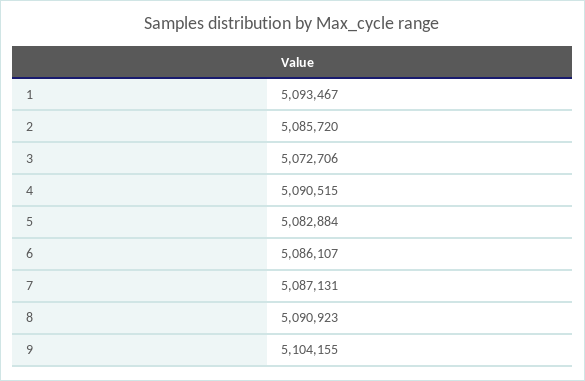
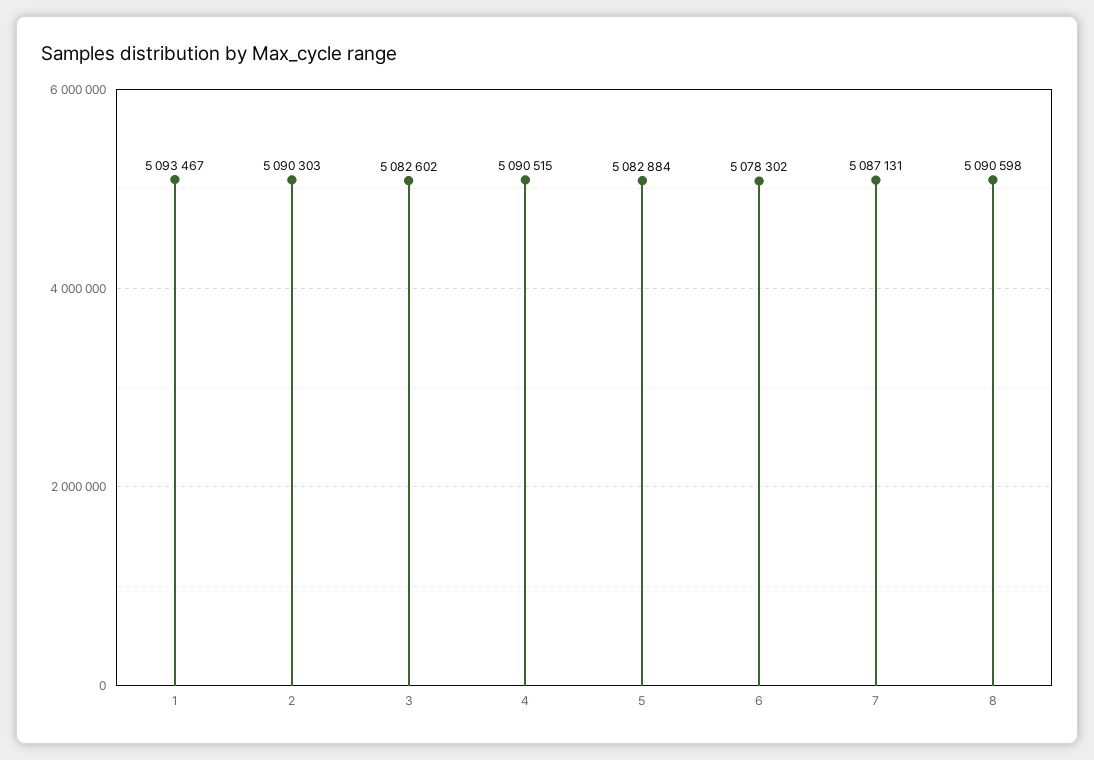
2: 5085720 -> 5090303
3: 5072706 -> 5082602
6: 5086107 -> 5078302
8: 5090923 -> 5090598
9: 5104155 -> none

